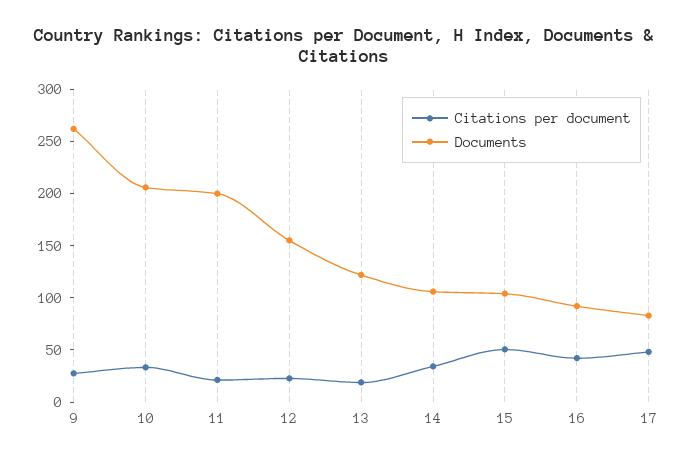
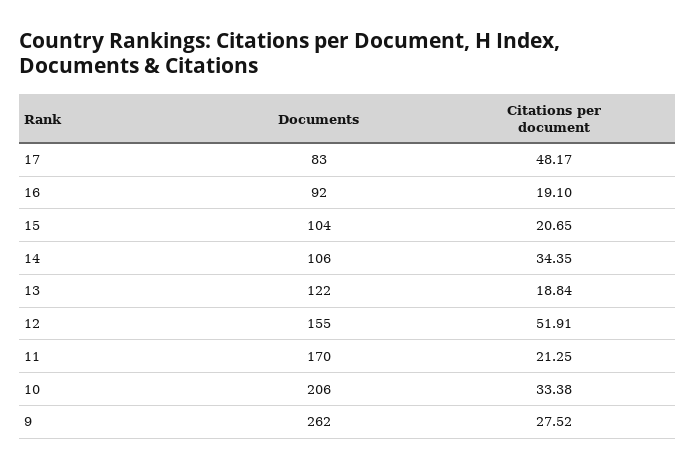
Documents, 11: 200 -> 170
Citations per document, 12: 20 -> 51.91
Citations per document, 15: 50 -> 20.65
Citations per document, 16: 40 -> 19.1

